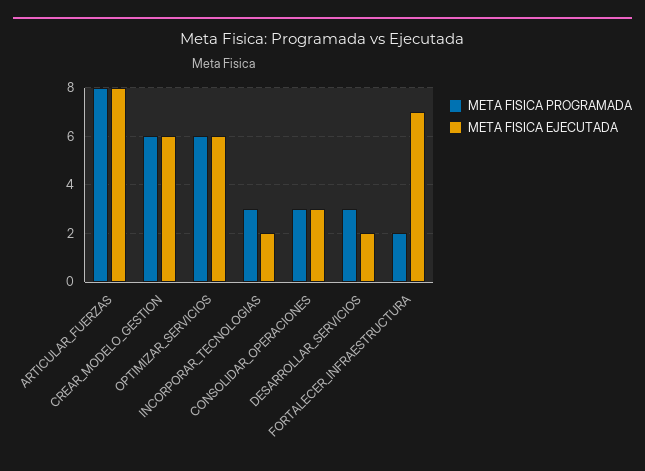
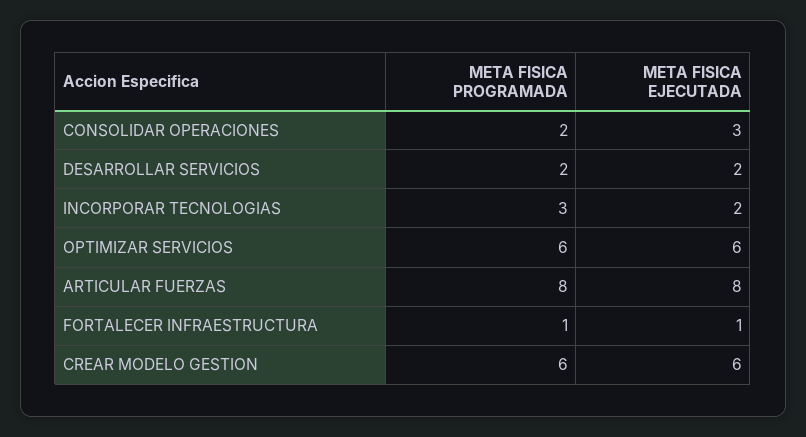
META FISICA PROGRAMADA, CONSOLIDAR_OPERACIONES: 3 -> 2
META FISICA PROGRAMADA, DESARROLLAR_SERVICIOS: 3 -> 2
META FISICA PROGRAMADA, FORTALECER_INFRAESTRUCTURA: 2 -> 1
META FISICA EJECUTADA, FORTALECER_INFRAESTRUCTURA: 7 -> 1

